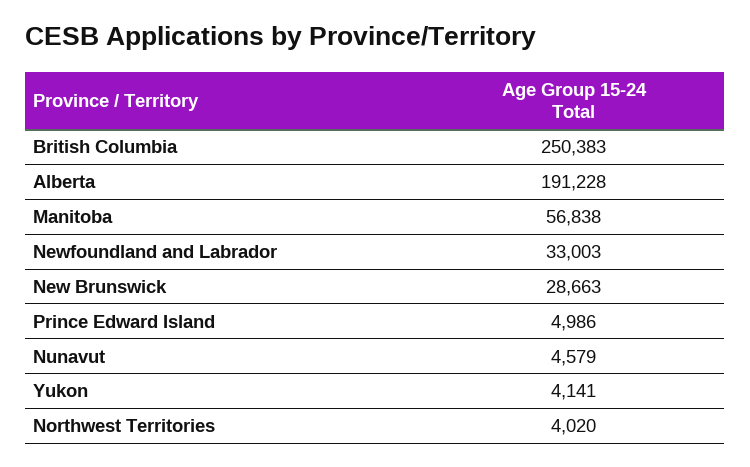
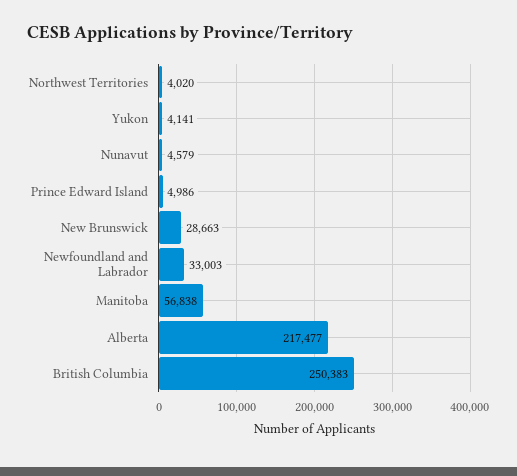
Alberta: 191228 -> 217477

